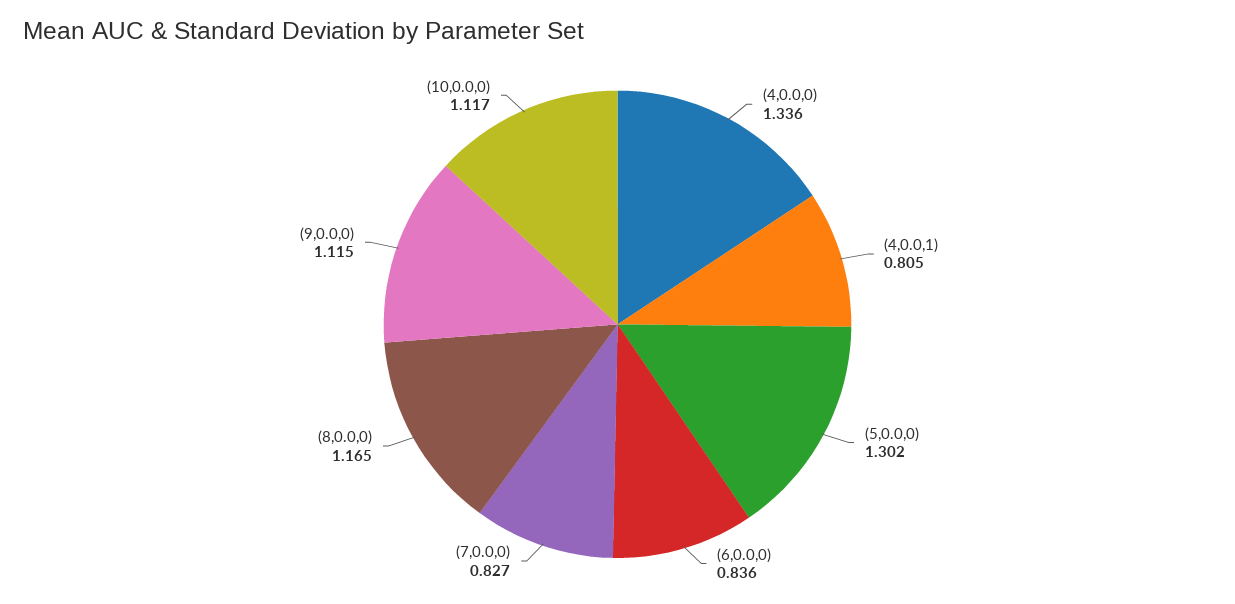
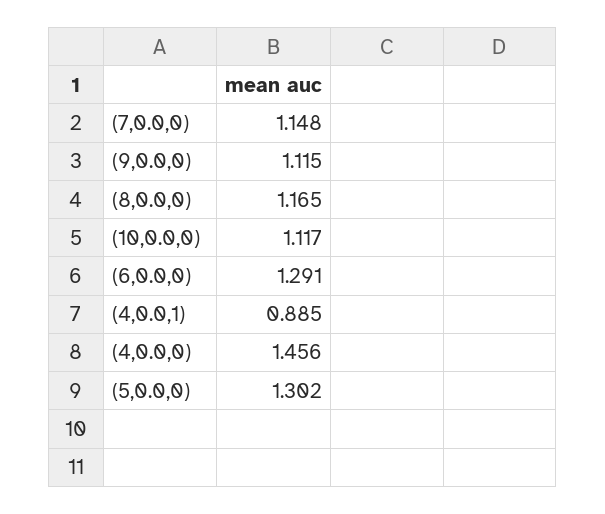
(4,0.0,0): 1.336 -> 1.456
(4,0.0,1): 0.805 -> 0.885
(6,0.0,0): 0.836 -> 1.291
(7,0.0,0): 0.827 -> 1.148

